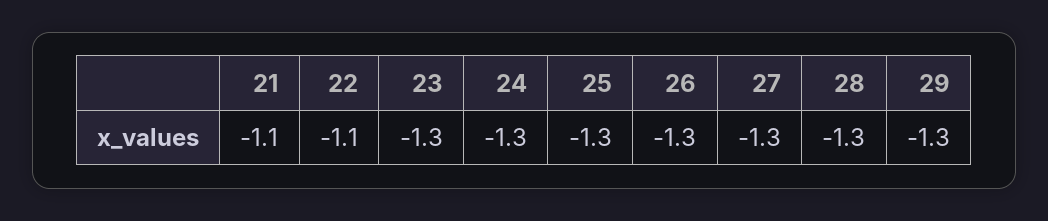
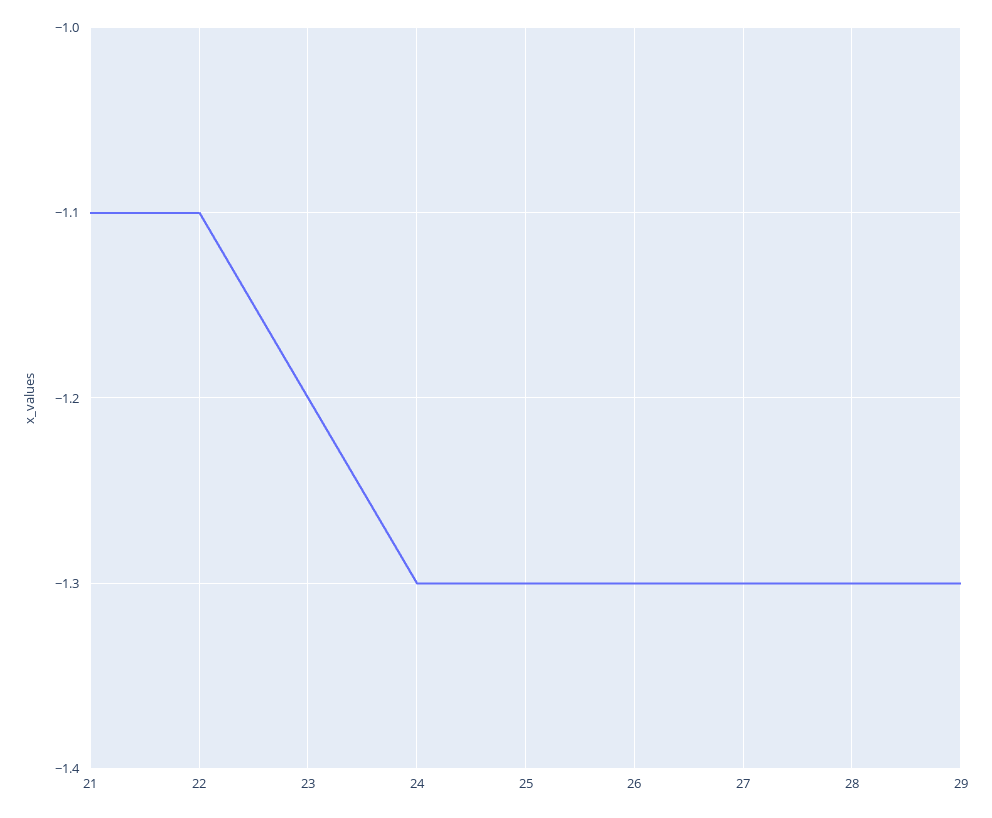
23: -1.3 -> -1.2

